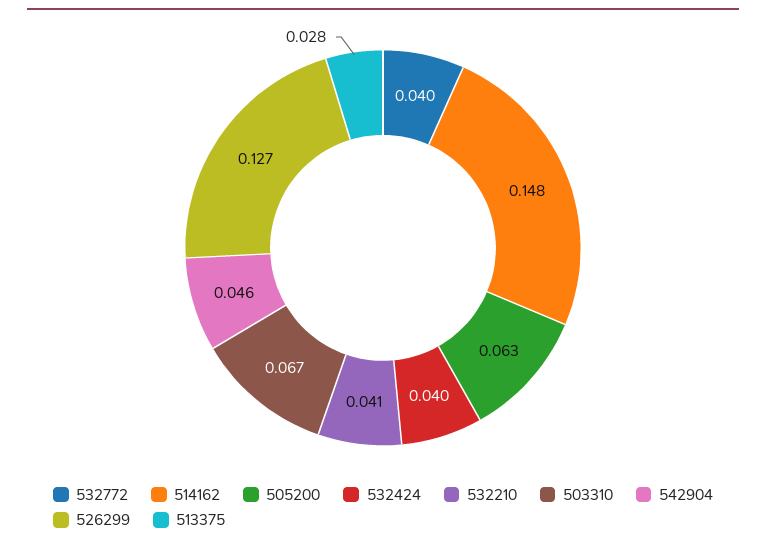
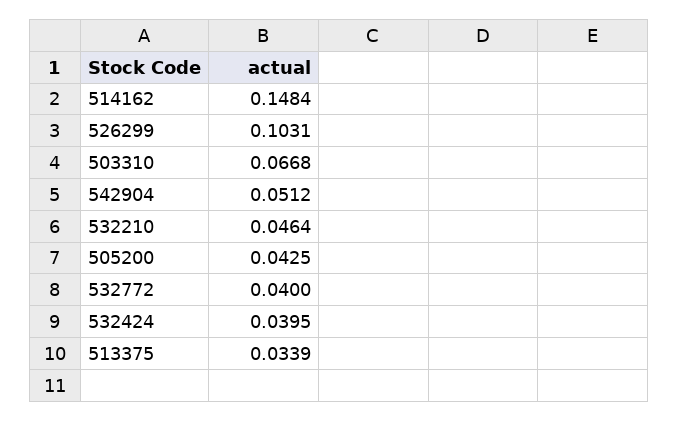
505200: 0.063 -> 0.0425
532210: 0.041 -> 0.0464
542904: 0.046 -> 0.0512
526299: 0.127 -> 0.1031
513375: 0.028 -> 0.0339

